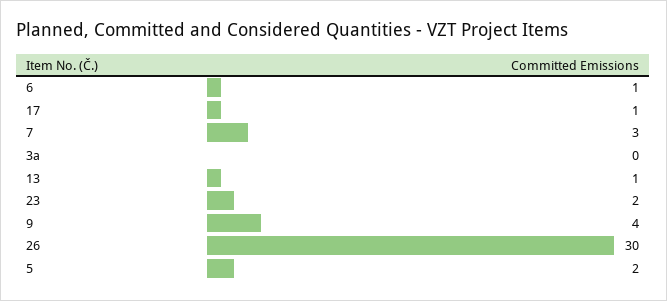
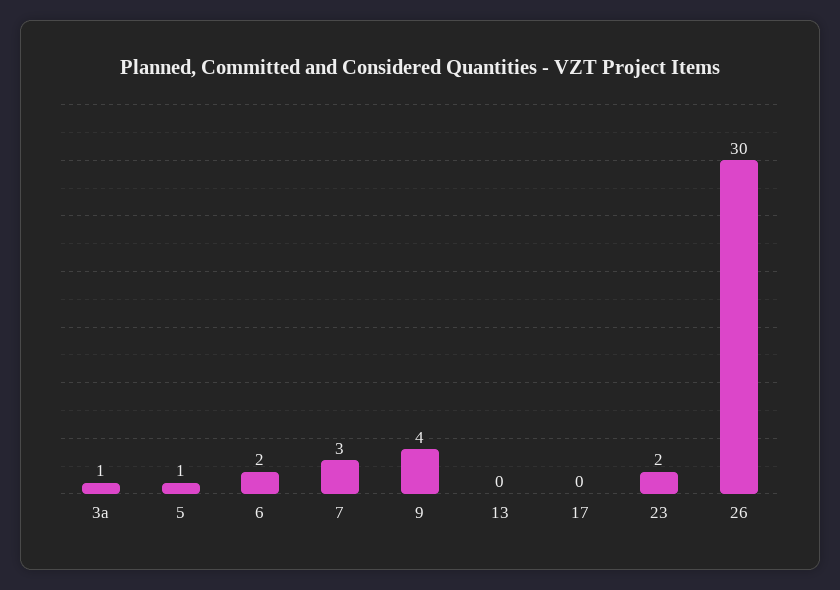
6: 1 -> 2
17: 1 -> 0
3a: 0 -> 1
13: 1 -> 0
5: 2 -> 1

